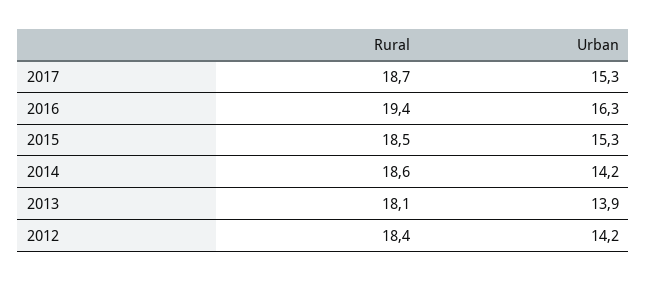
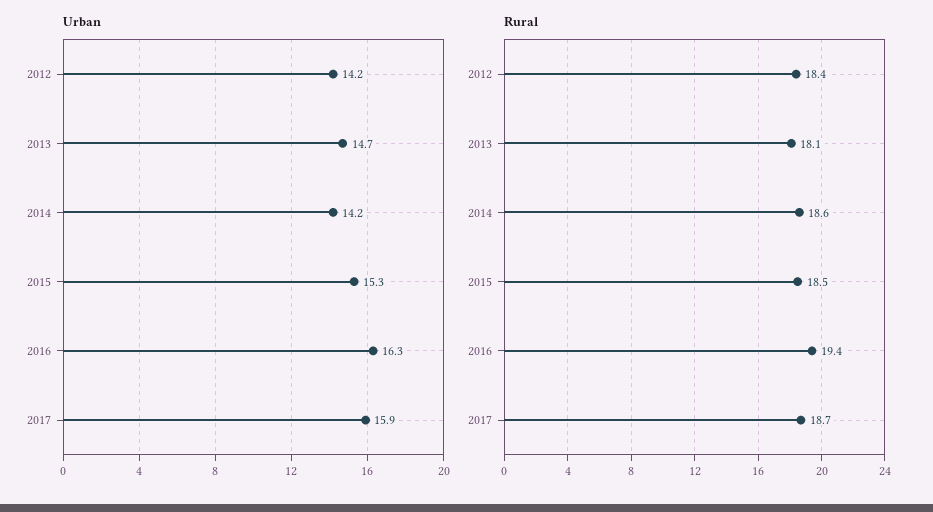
Urban, 2017: 15.3 -> 15.9
Urban, 2013: 13.9 -> 14.7

